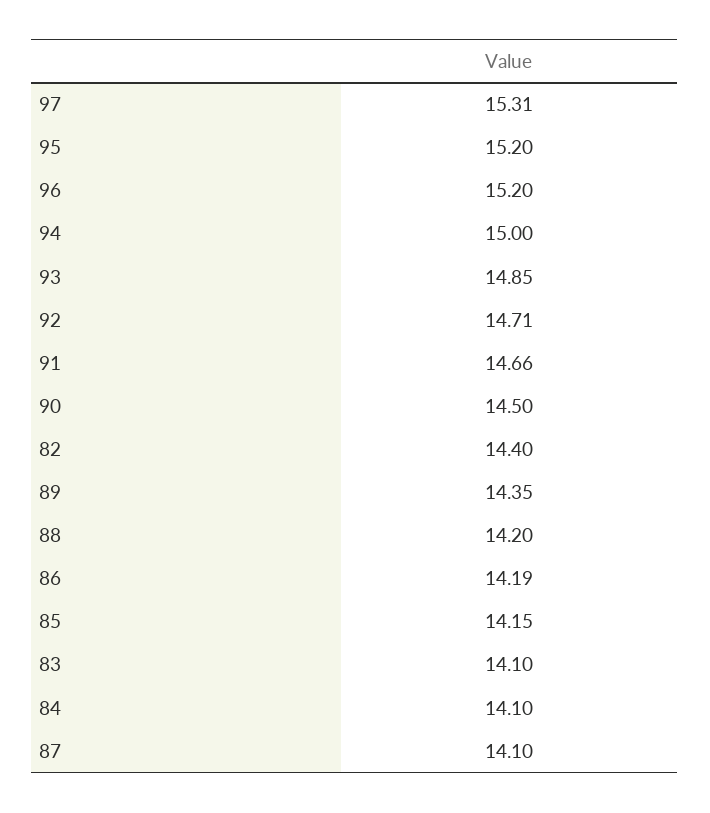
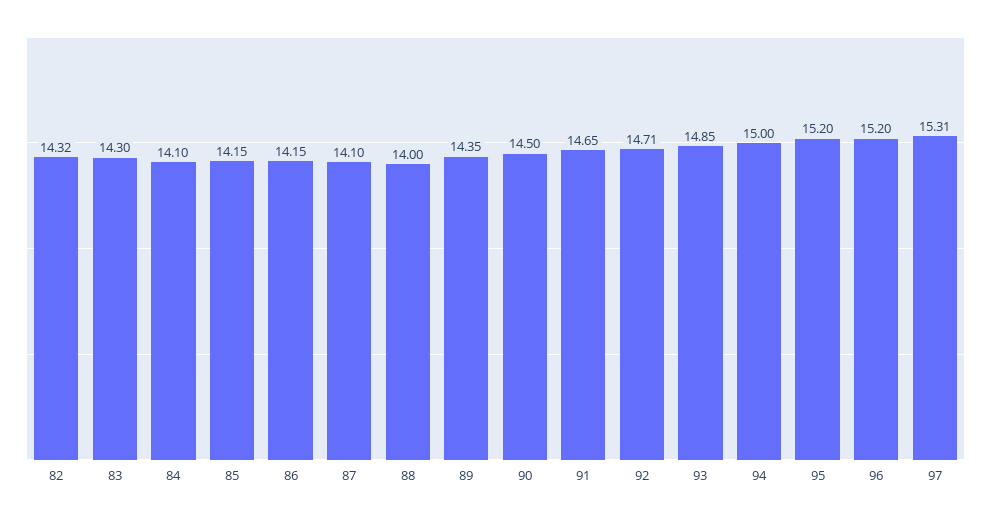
91: 14.66 -> 14.65
82: 14.4 -> 14.32
88: 14.2 -> 14
86: 14.19 -> 14.15
83: 14.1 -> 14.3

